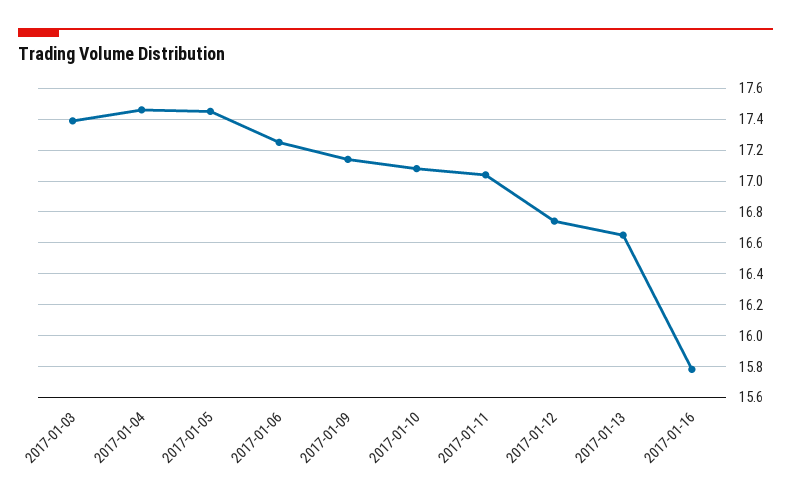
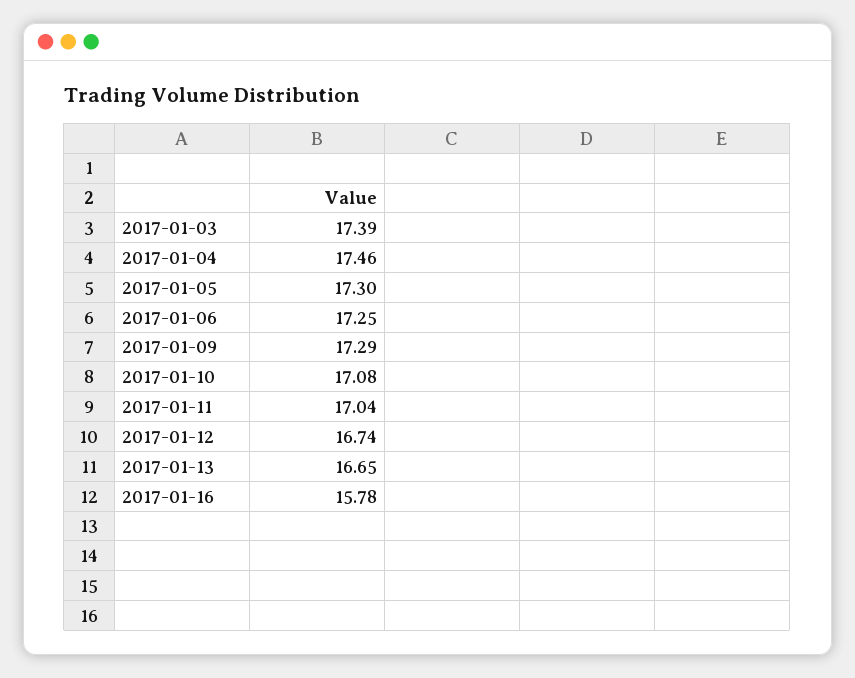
2017-01-05: 17.45 -> 17.3
2017-01-09: 17.15 -> 17.29

